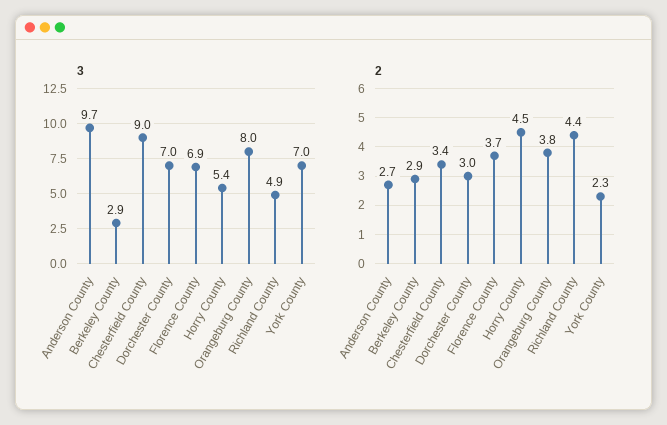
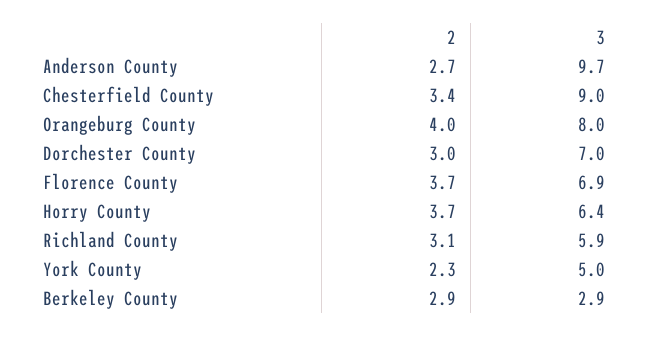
3, Horry County: 5.4 -> 6.4
3, Richland County: 4.9 -> 5.9
3, York County: 7 -> 5
2, Horry County: 4.5 -> 3.7
2, Orangeburg County: 3.8 -> 4
2, Richland County: 4.4 -> 3.1

